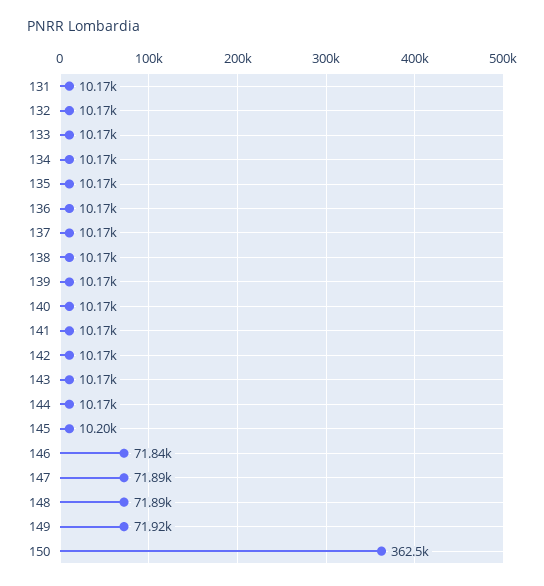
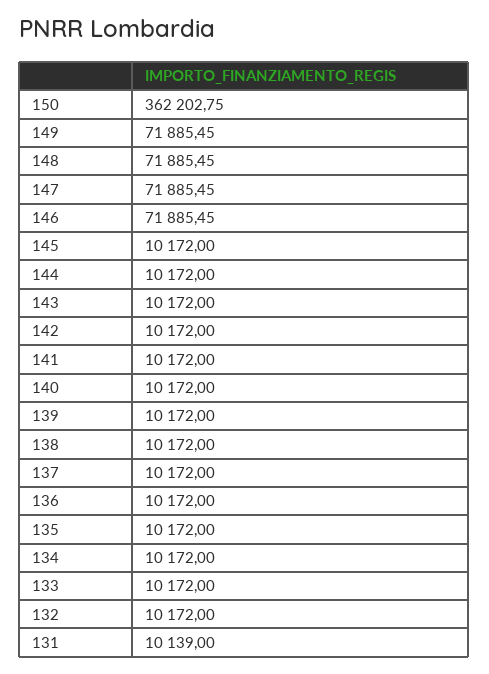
131: 10170 -> 10139
145: 10200 -> 10172
146: 71840 -> 71885.45
149: 71920 -> 71885.45
150: 362500 -> 362202.75

